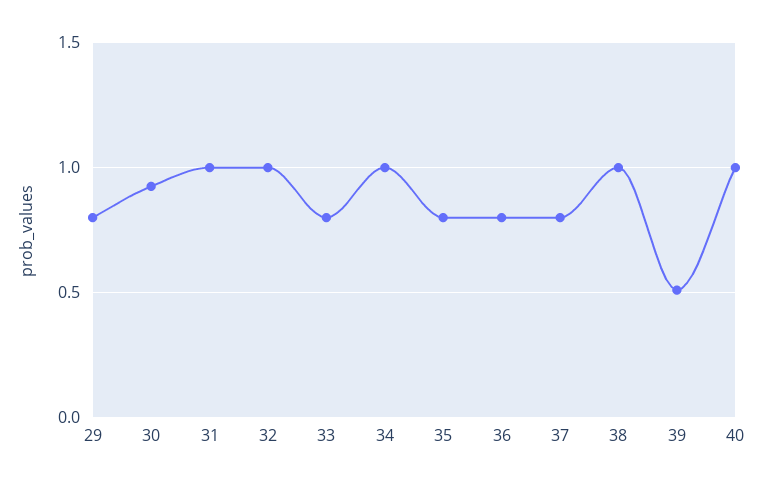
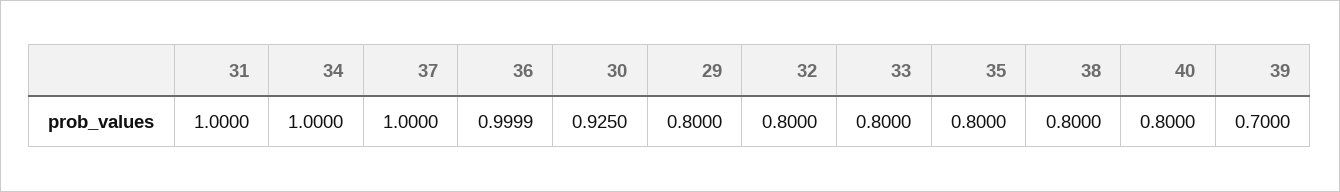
32: 1 -> 0.8
36: 0.8 -> 0.9999
37: 0.8 -> 1
38: 1 -> 0.8
39: 0.5 -> 0.7
40: 1 -> 0.8

